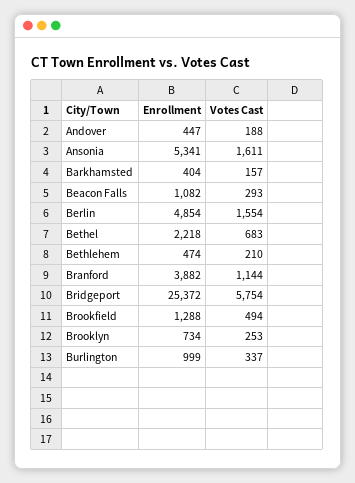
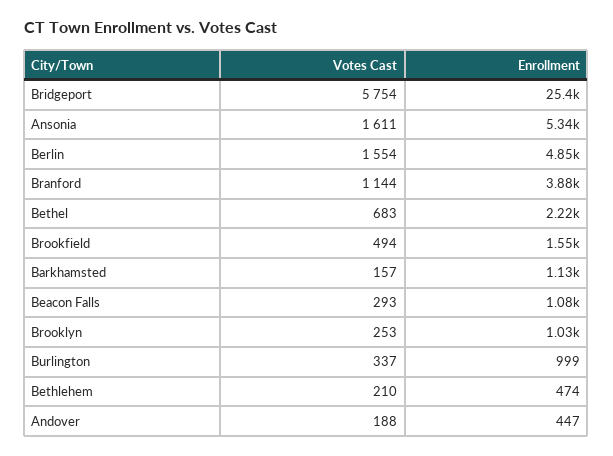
Enrollment, Barkhamsted: 404 -> 1130
Enrollment, Brookfield: 1288 -> 1550
Enrollment, Brooklyn: 734 -> 1030

